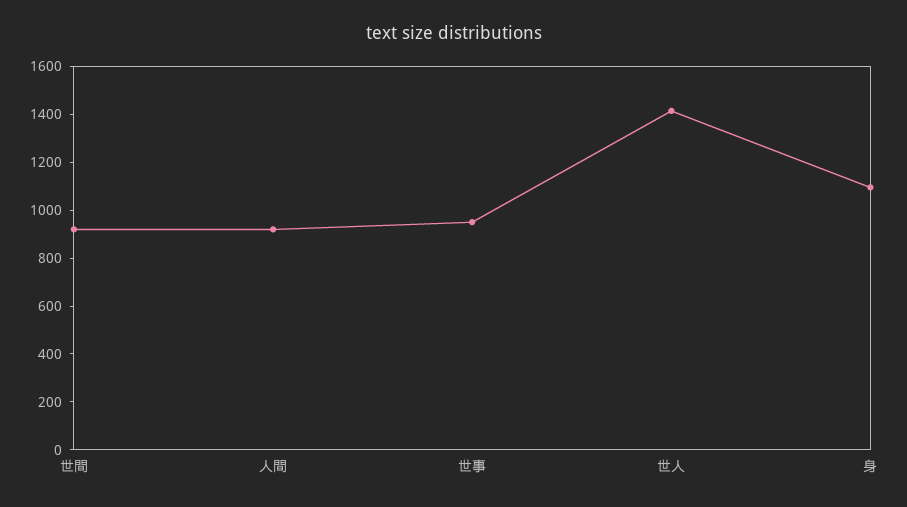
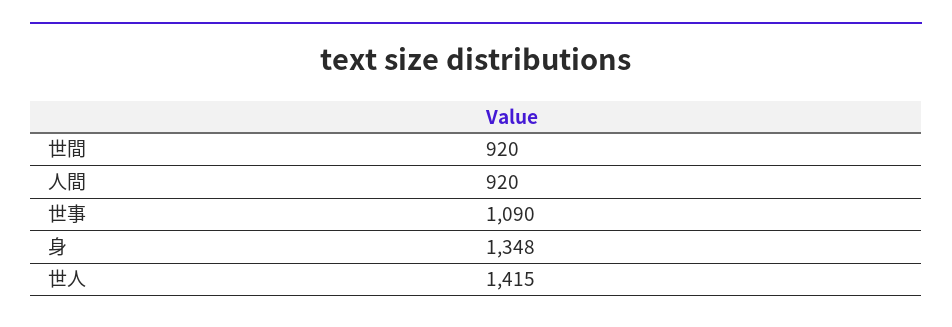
世事: 950 -> 1090
身: 1100 -> 1348

